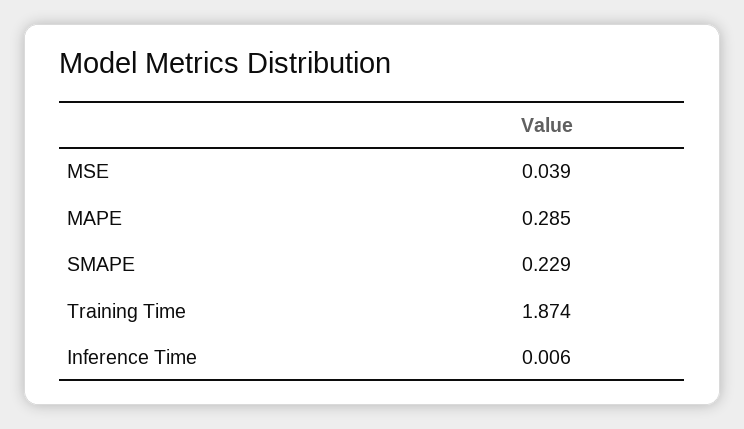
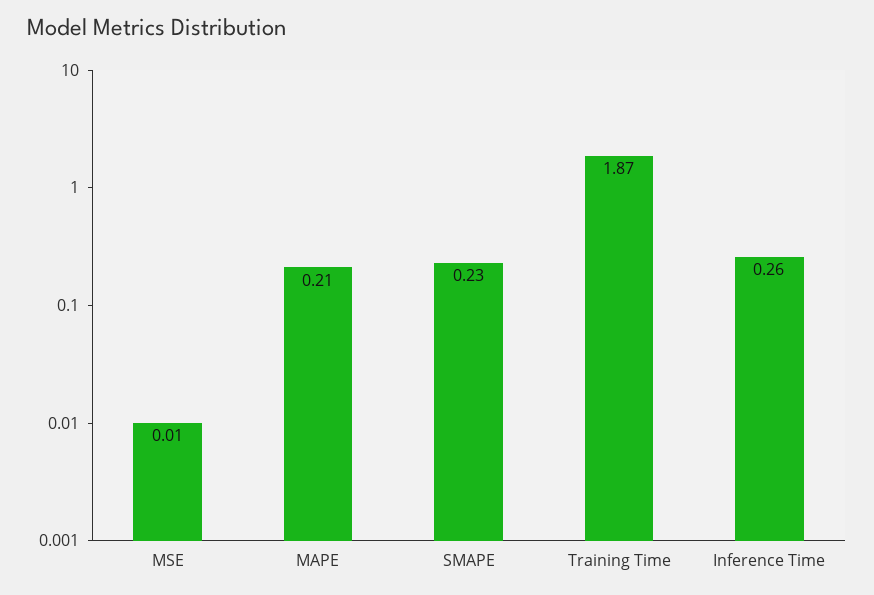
MSE: 0.039 -> 0.01
MAPE: 0.285 -> 0.21
Inference Time: 0.006 -> 0.26

